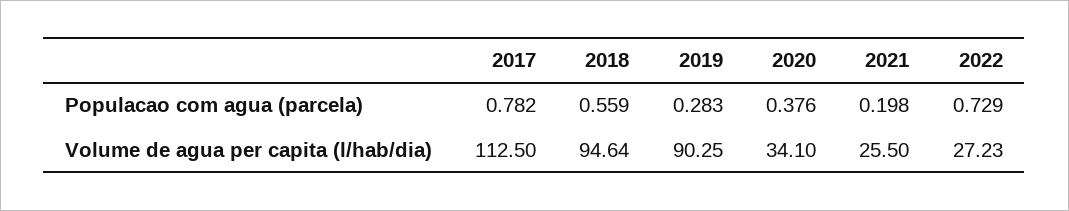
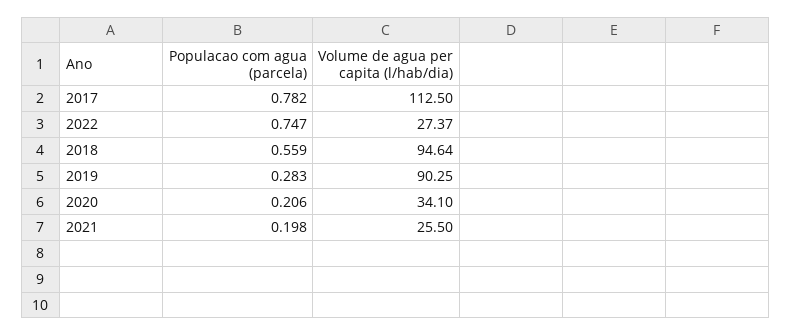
2020, Populacao com agua (parcela): 0.376 -> 0.206
2022, Populacao com agua (parcela): 0.729 -> 0.747
2022, Volume de agua per capita (l/hab/dia): 27.23 -> 27.37

